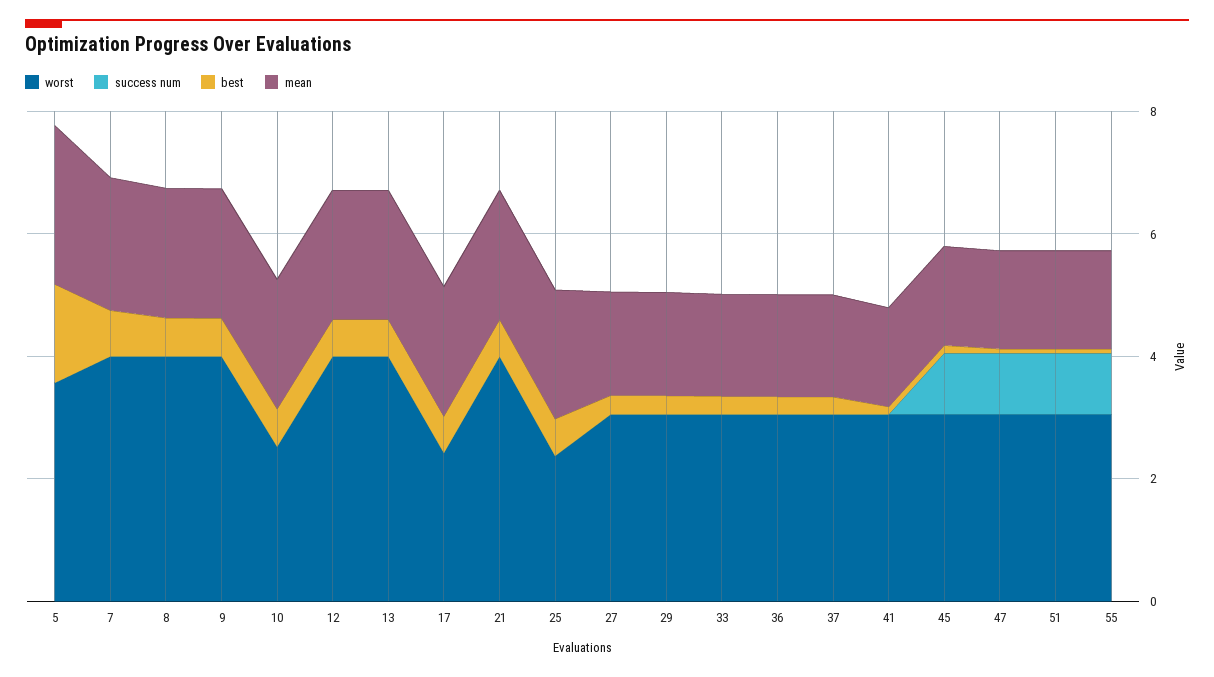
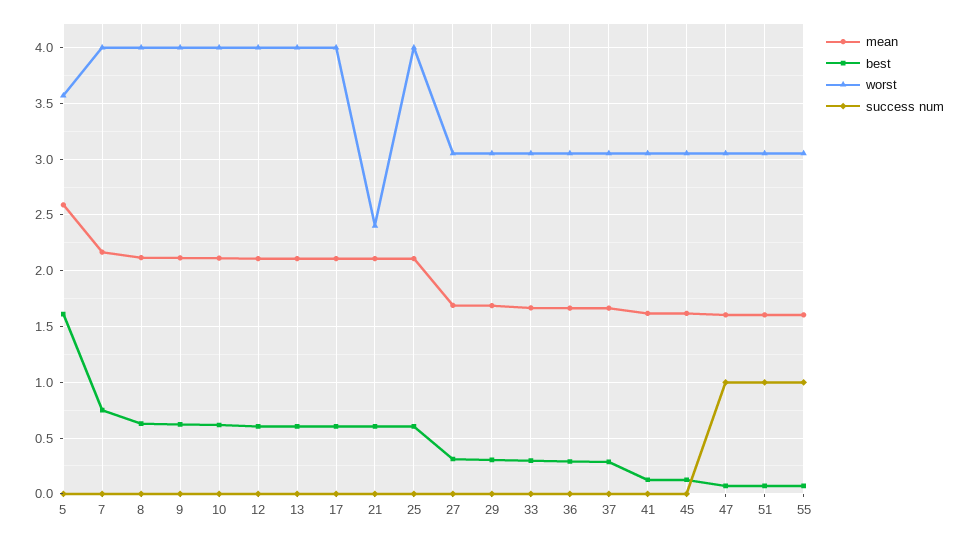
worst, 10: 2.5 -> 4
worst, 17: 2.5 -> 4
worst, 21: 4 -> 2.4
worst, 25: 2.5 -> 4
success num, 45: 1 -> 0

